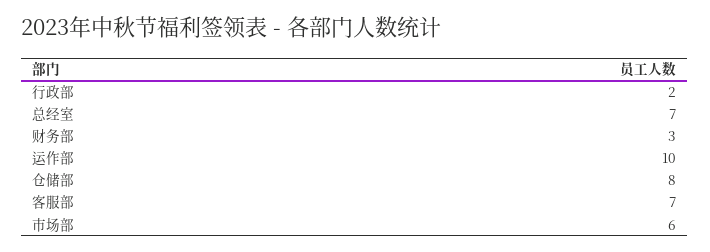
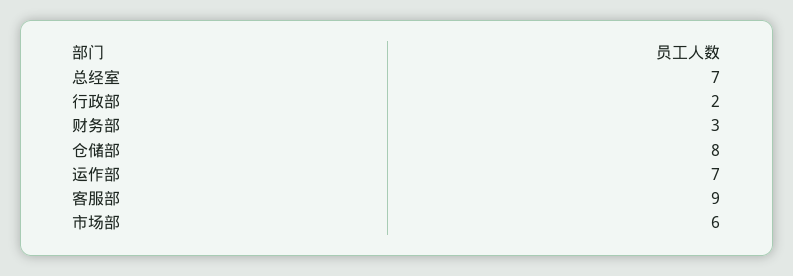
运作部: 10 -> 7
客服部: 7 -> 9

